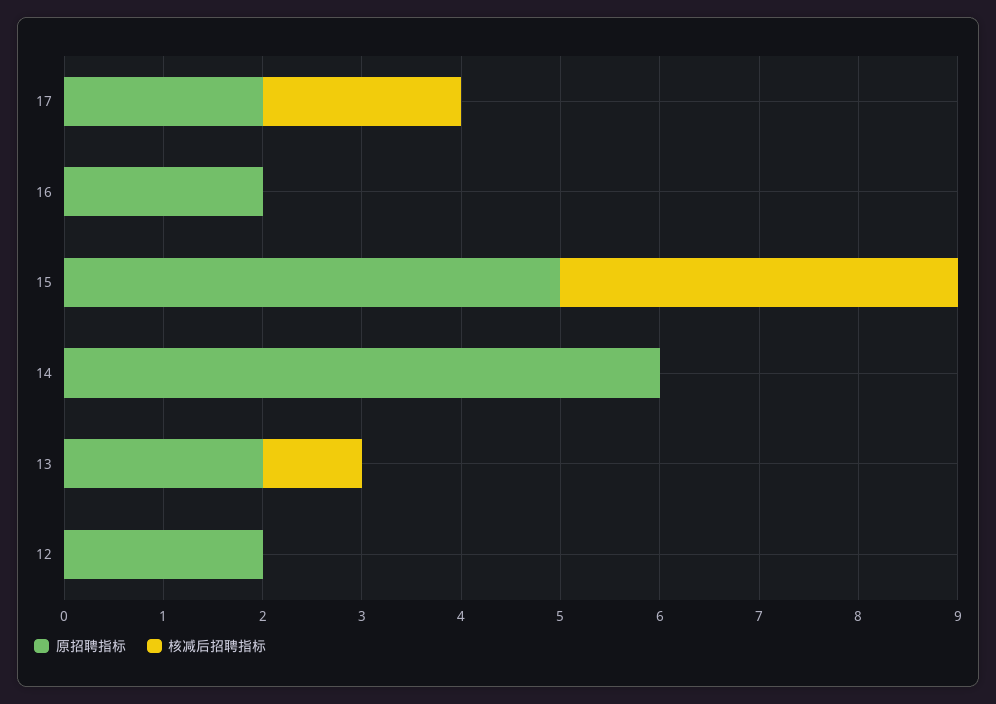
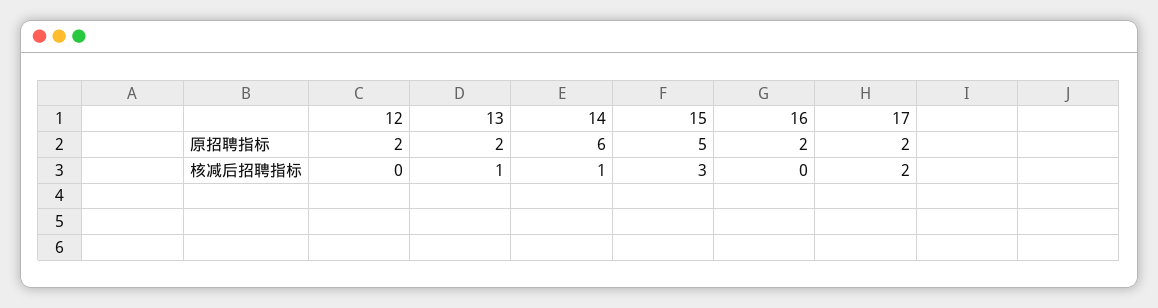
核减后招聘指标, 15: 4 -> 3
核减后招聘指标, 14: 0 -> 1

